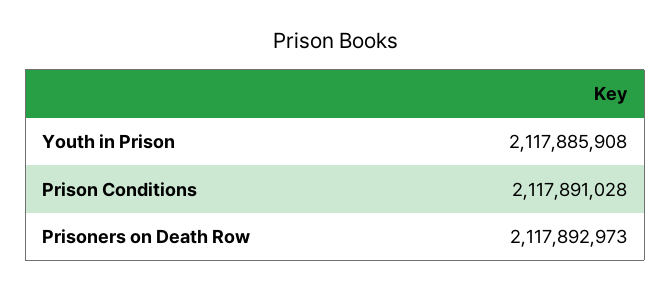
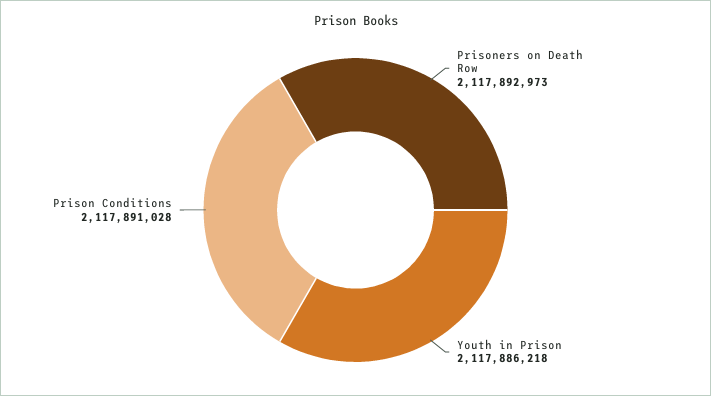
Youth in Prison: 2117885908 -> 2117886218

